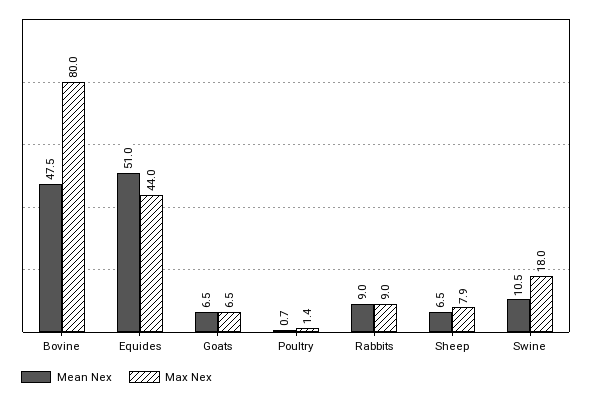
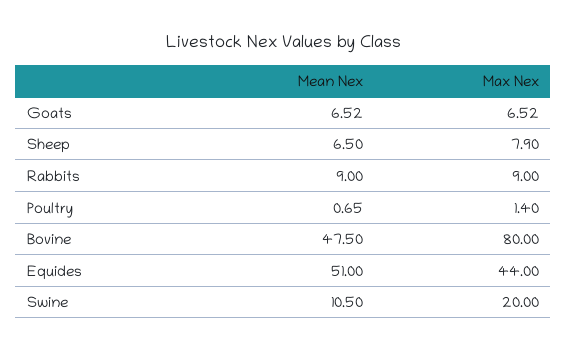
Max Nex, Swine: 18 -> 20

